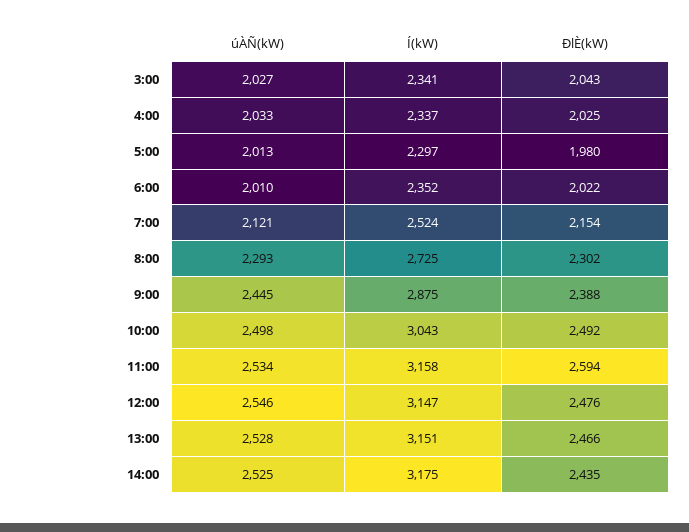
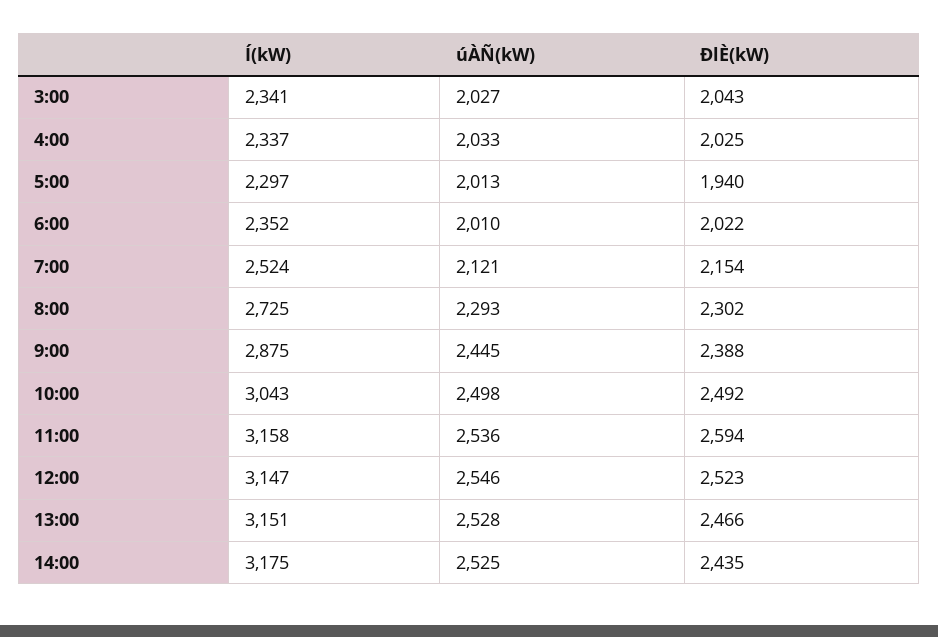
ÐlÈ(kW), 5:00: 1980 -> 1940
úÀÑ(kW), 11:00: 2534 -> 2536
ÐlÈ(kW), 12:00: 2476 -> 2523

